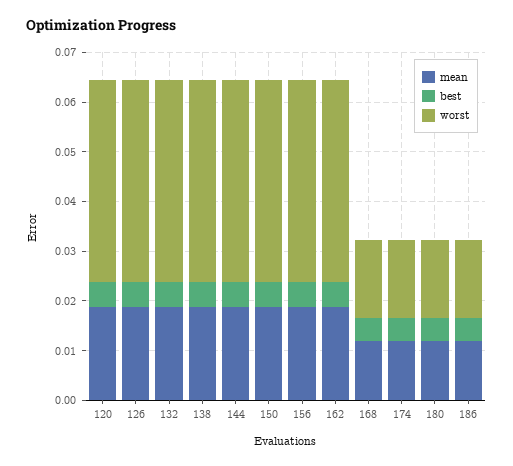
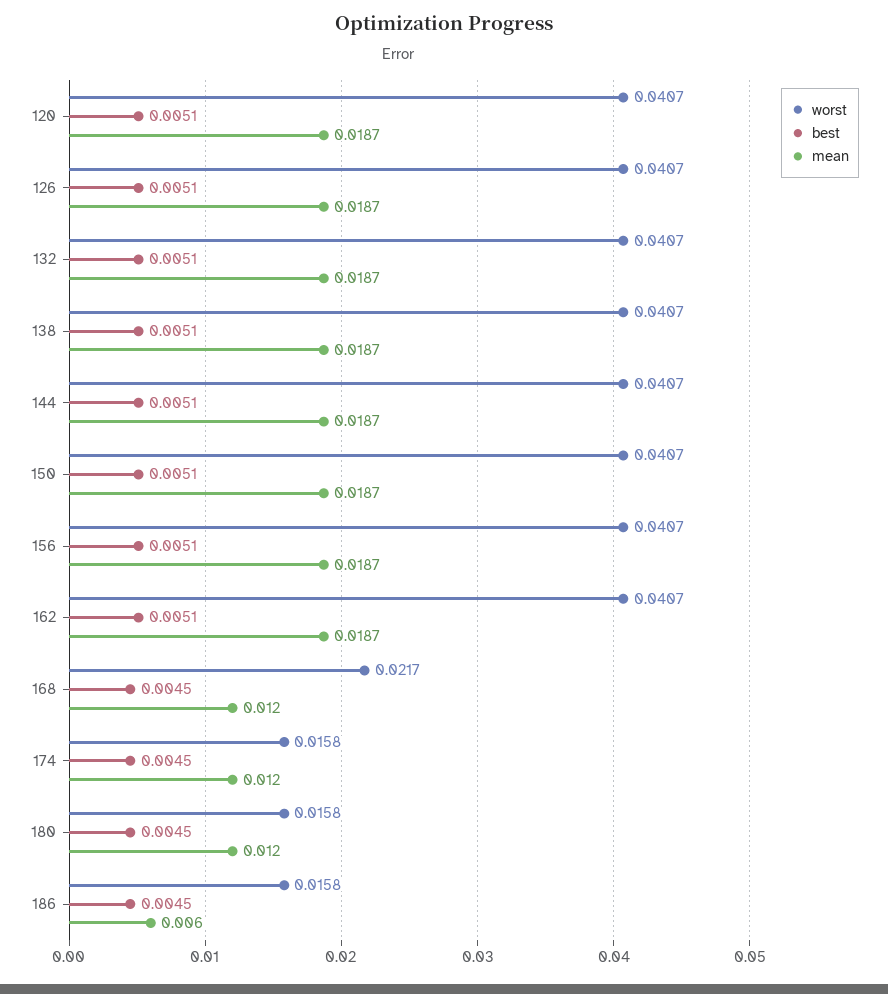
worst, 168: 0.016 -> 0.0217
mean, 186: 0.012 -> 0.006

